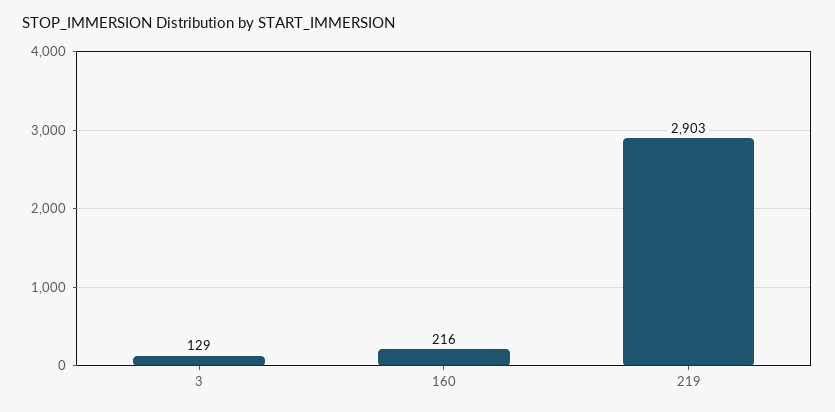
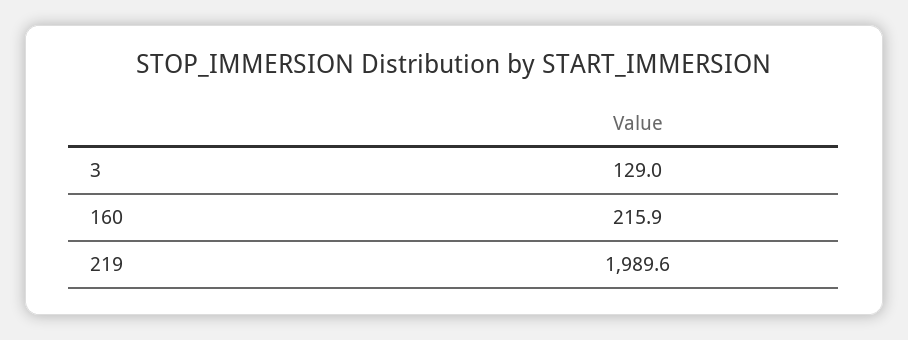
219: 2903 -> 1989.6

